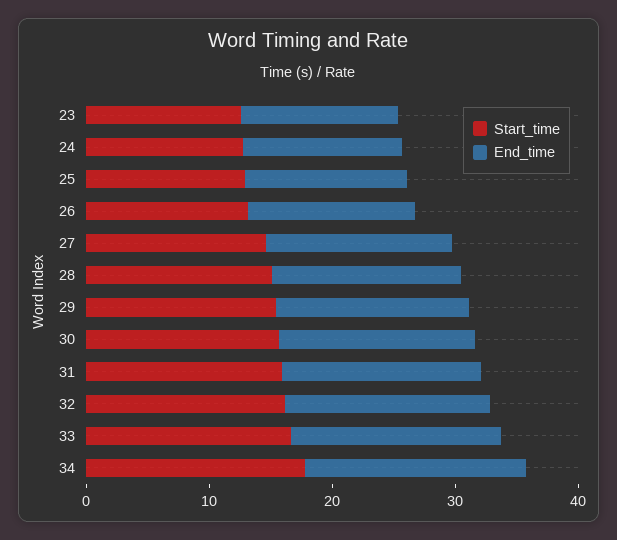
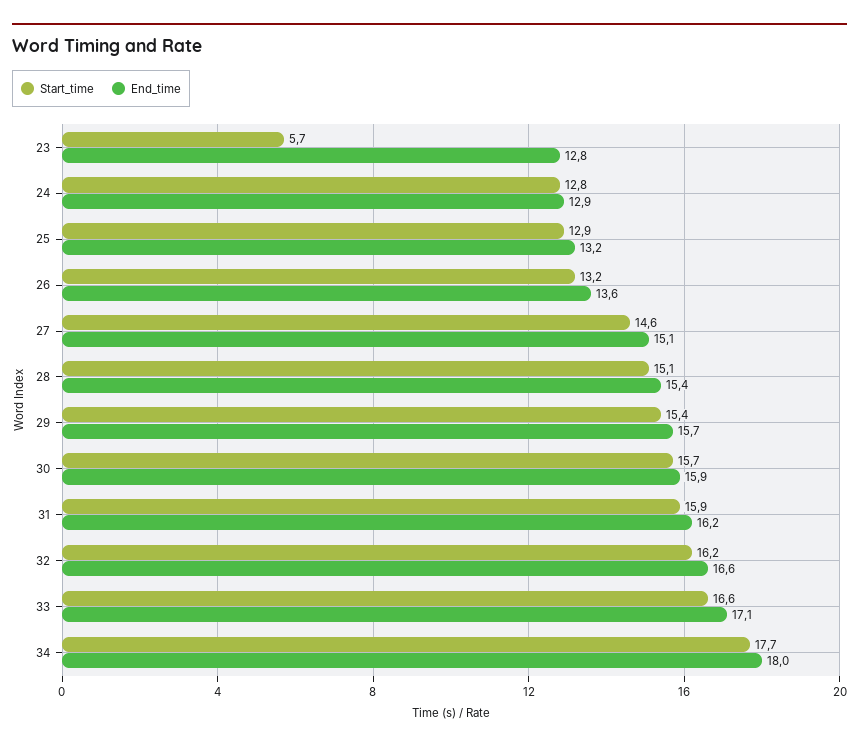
Start_time, 23: 12 -> 5.7

